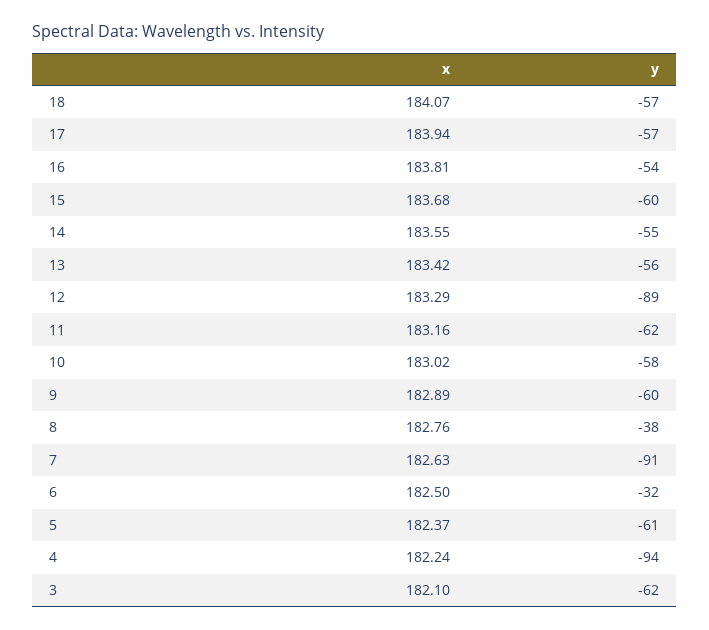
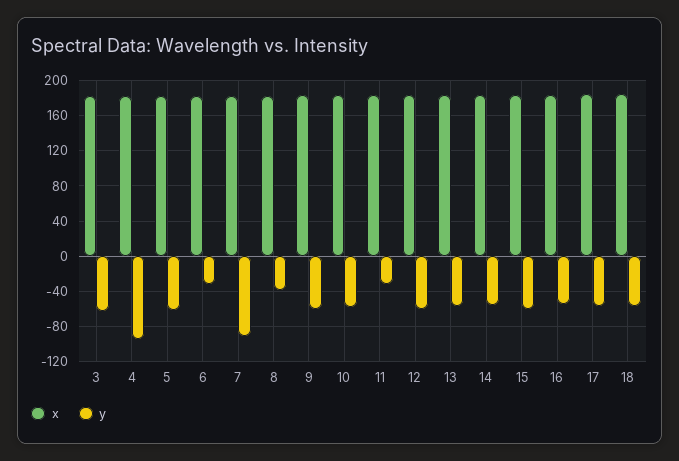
y, 12: -89 -> -60
y, 11: -62 -> -30

